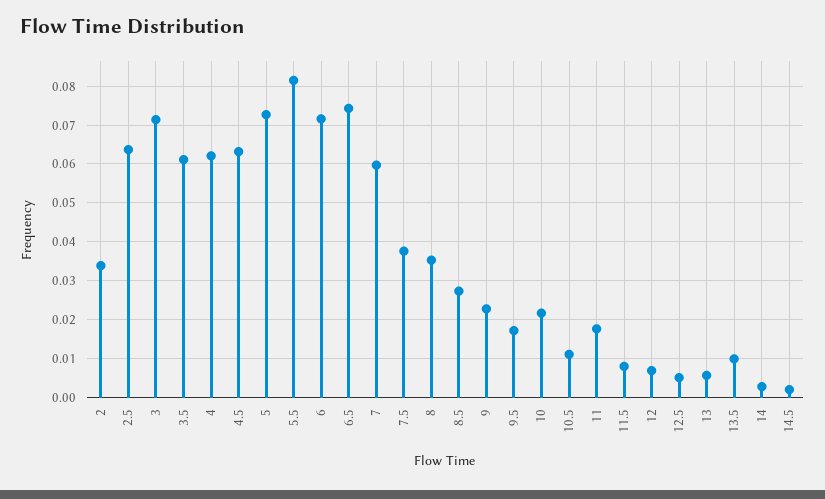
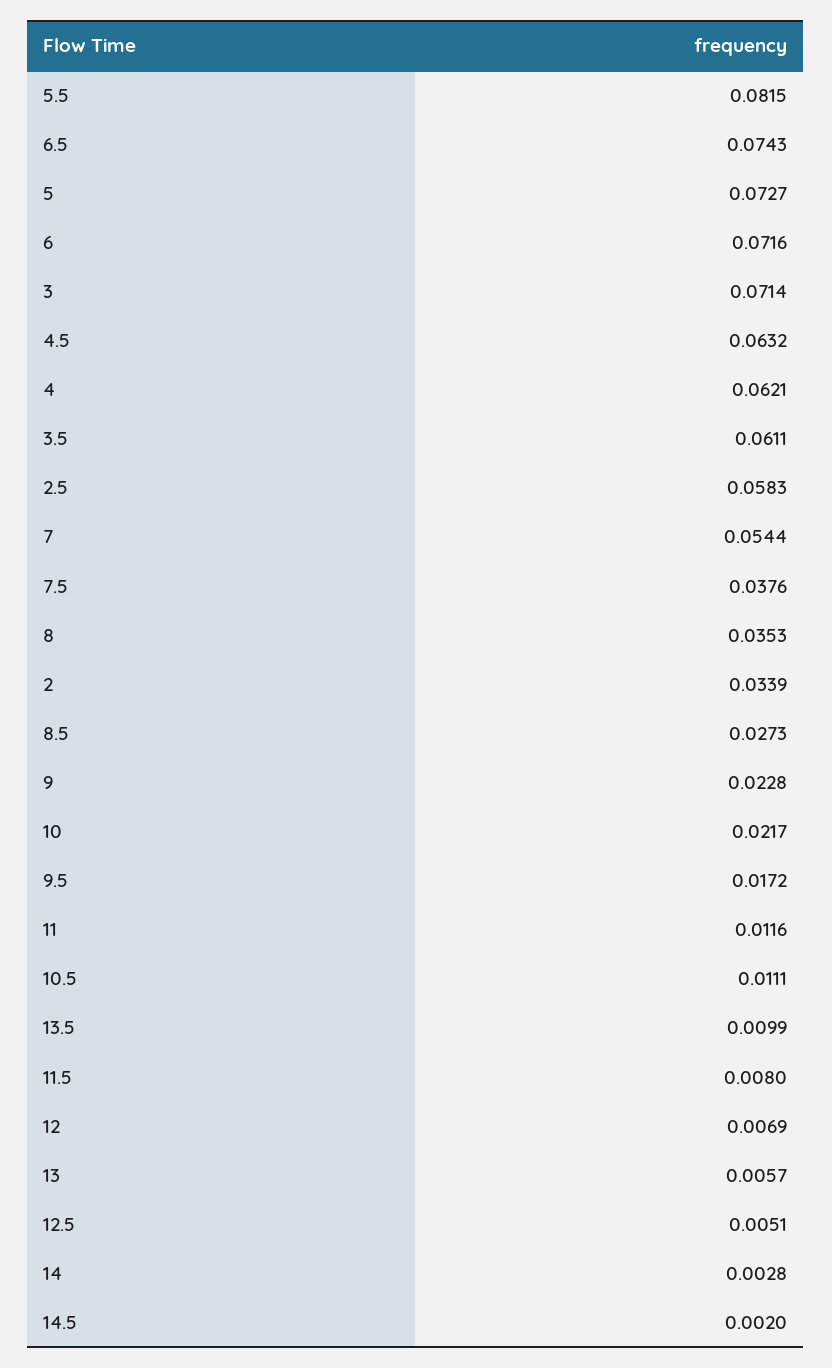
2.5: 0.064 -> 0.0583
7: 0.06 -> 0.0544
11: 0.018 -> 0.0116

